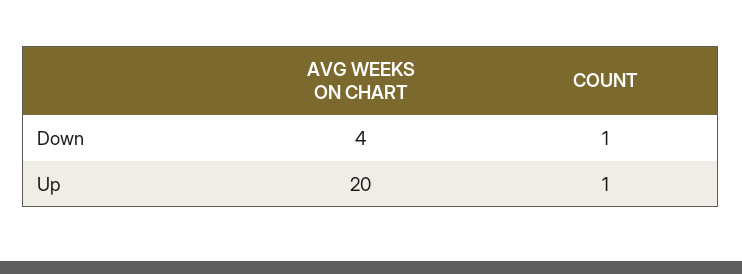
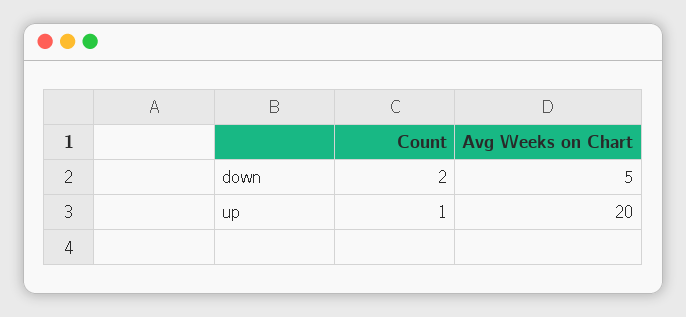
AVG WEEKS ON CHART, Down: 4 -> 5
COUNT, Down: 1 -> 2

